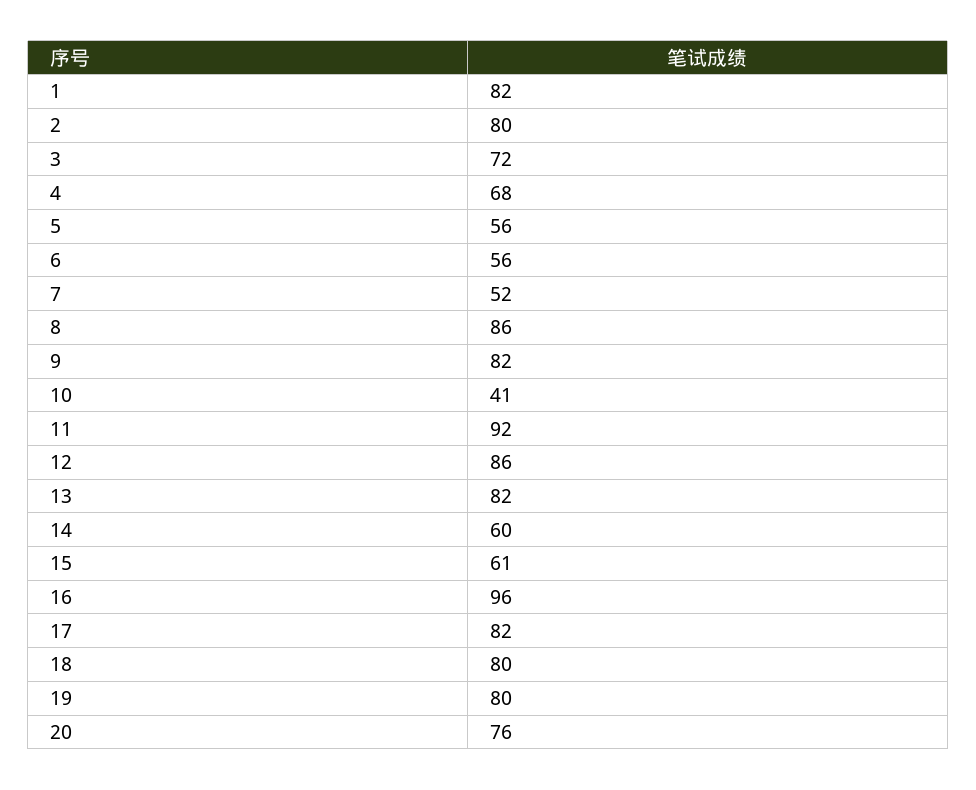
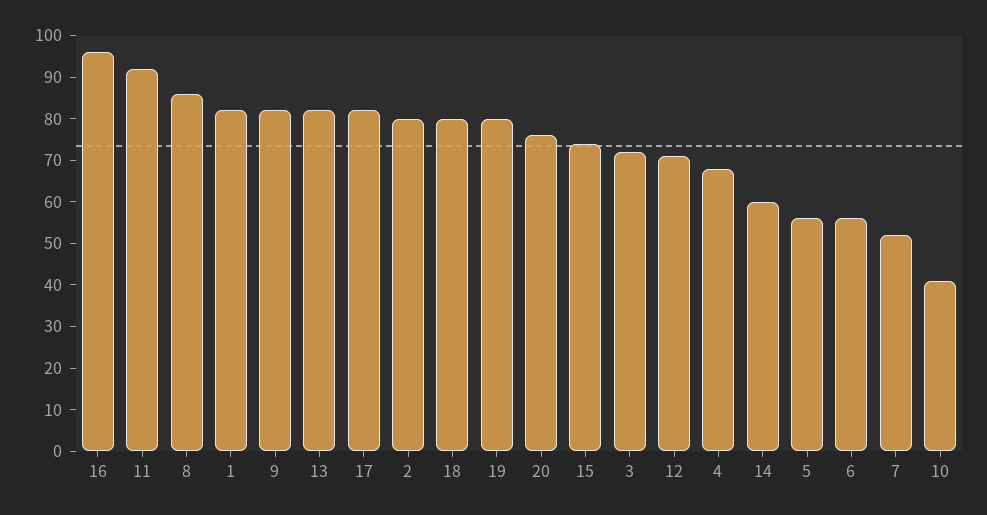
12: 86 -> 70
15: 61 -> 75

